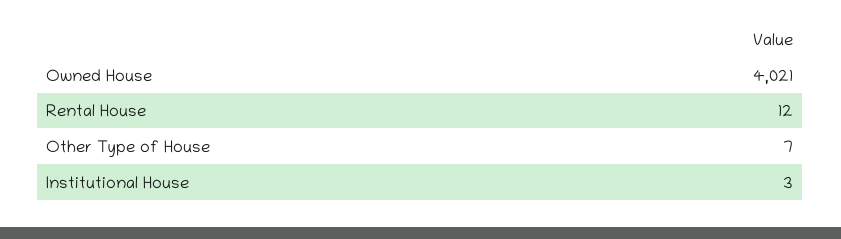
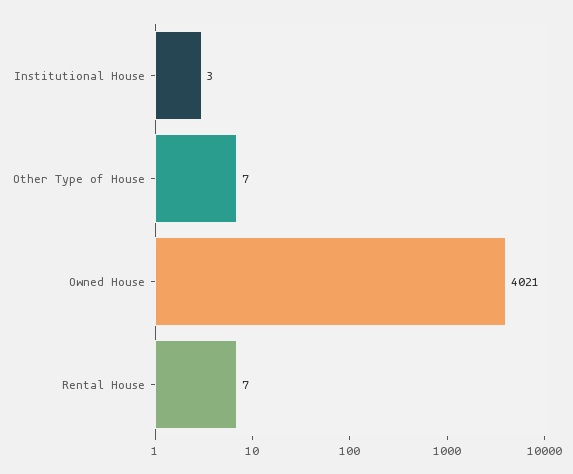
Rental House: 12 -> 7

